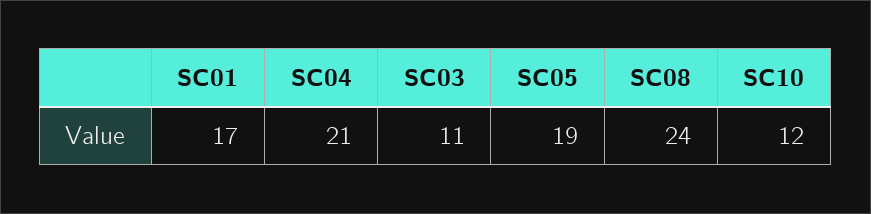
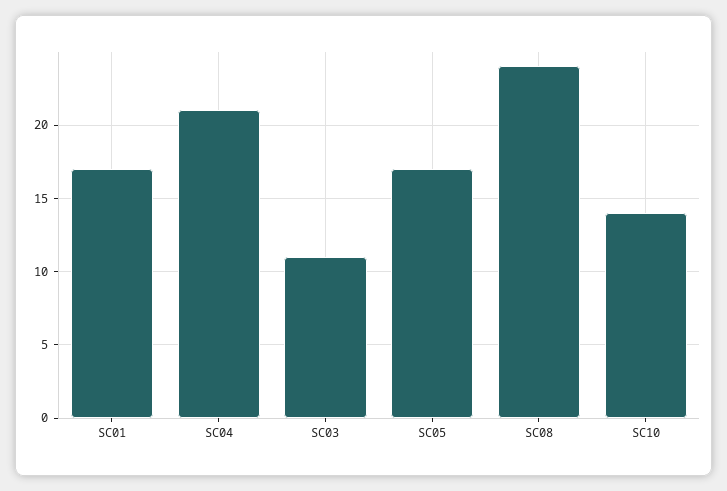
SC05: 19 -> 17
SC10: 12 -> 14

